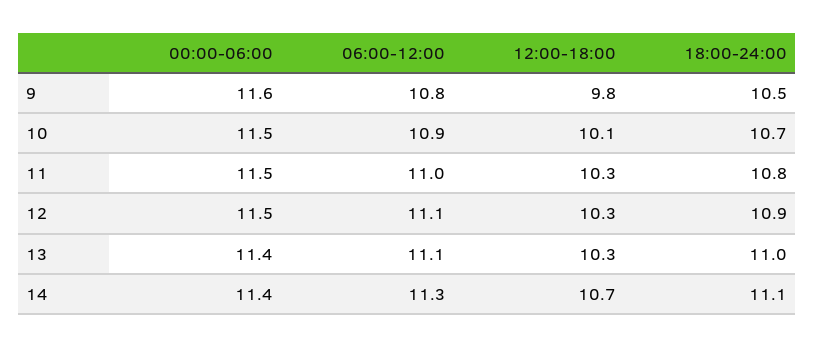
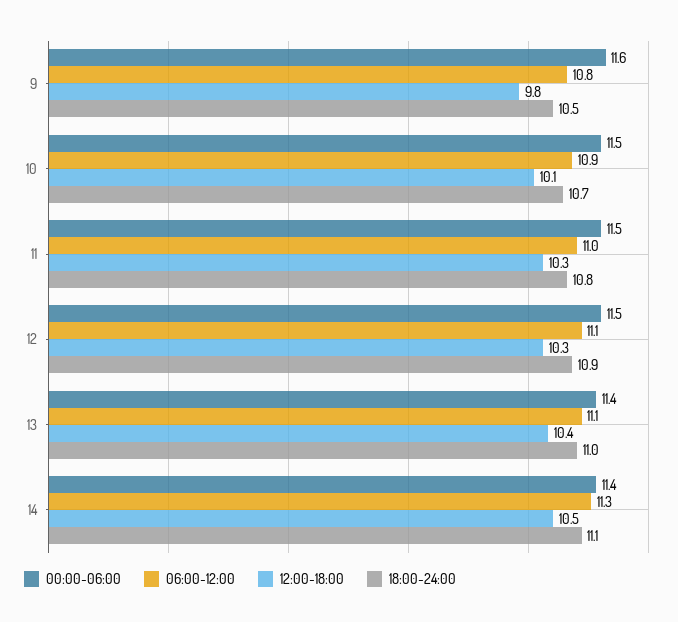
12:00-18:00, 13: 10.3 -> 10.4
12:00-18:00, 14: 10.7 -> 10.5

